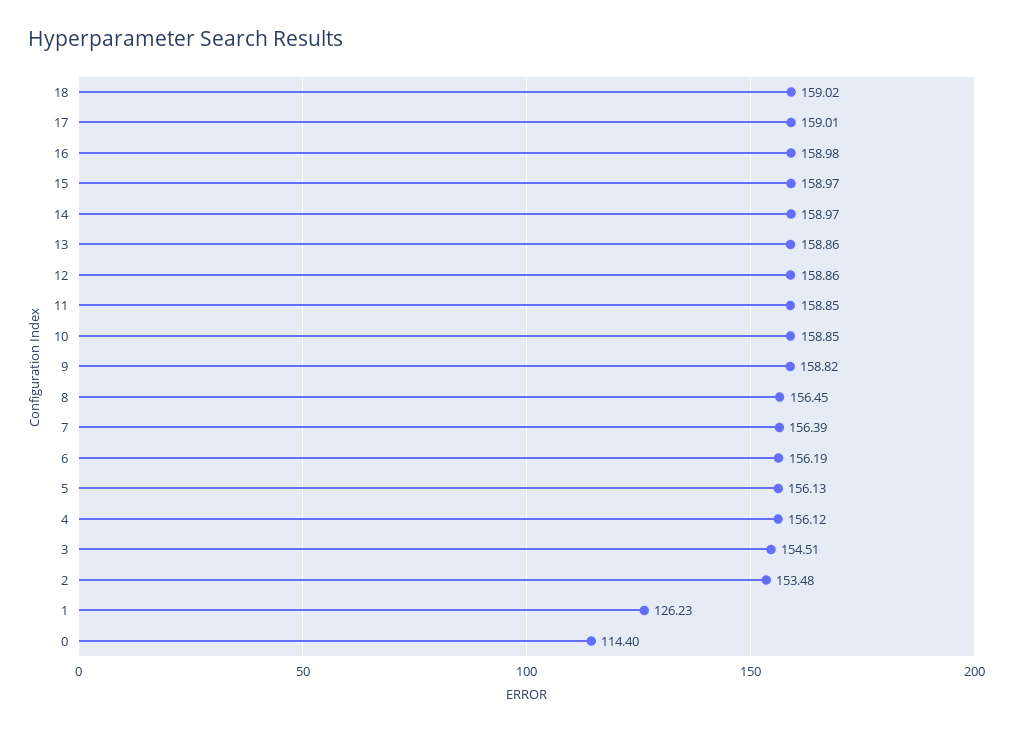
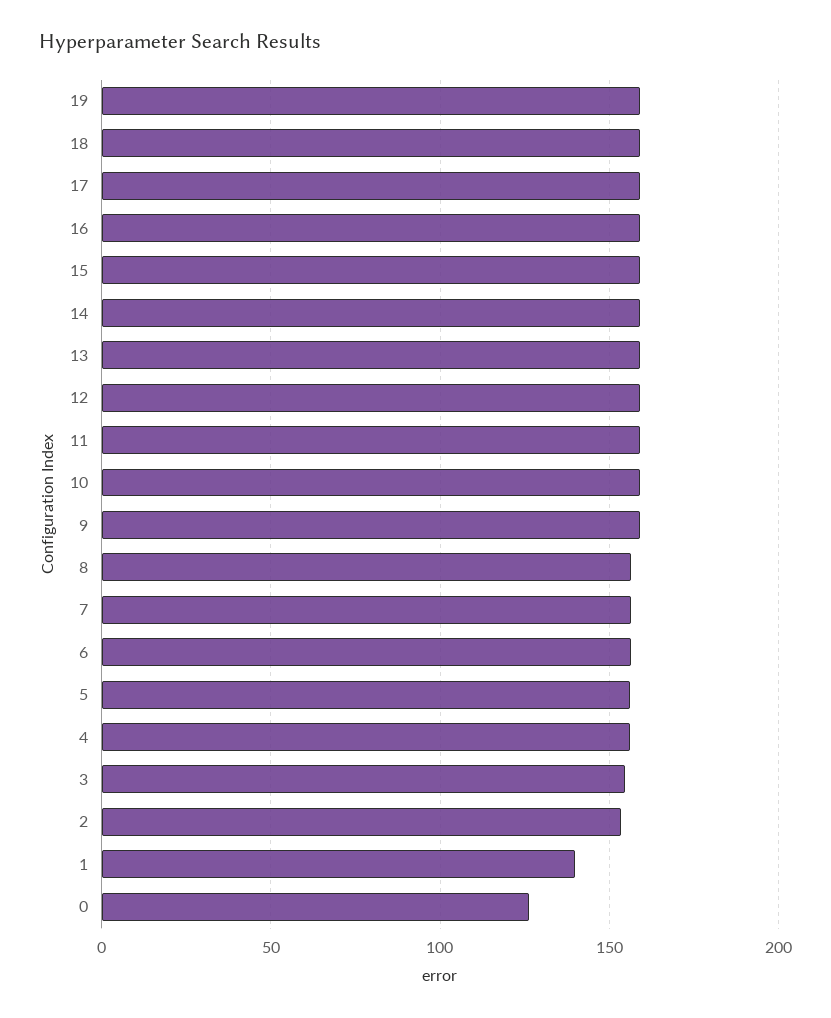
1: 126.23 -> 140
0: 114.4 -> 125
19: none -> 160

